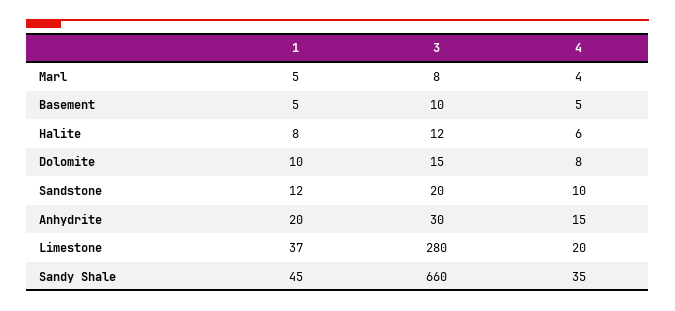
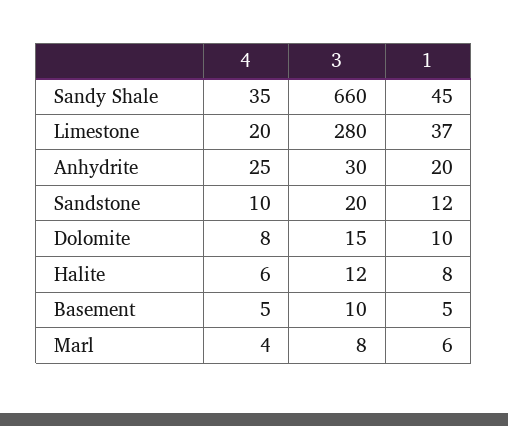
1, Marl: 5 -> 6
4, Anhydrite: 15 -> 25

